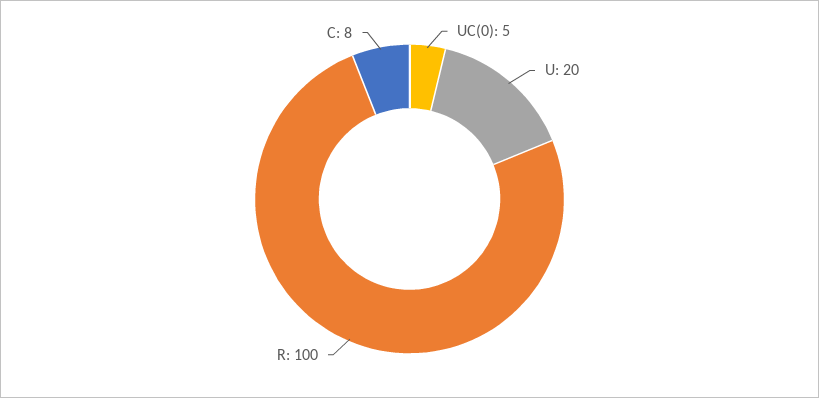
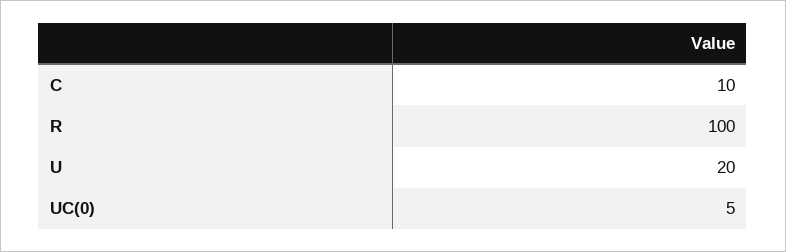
C: 8 -> 10

